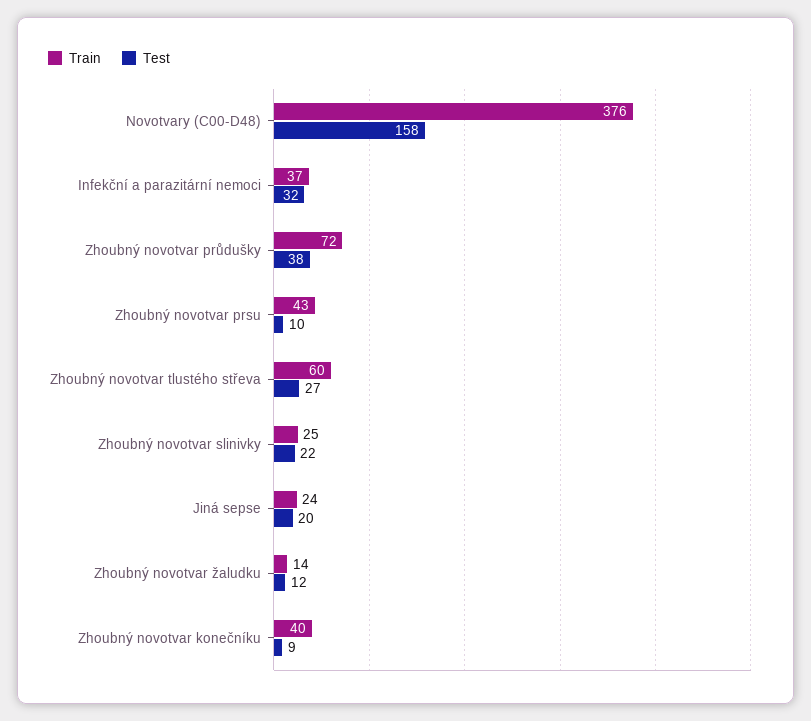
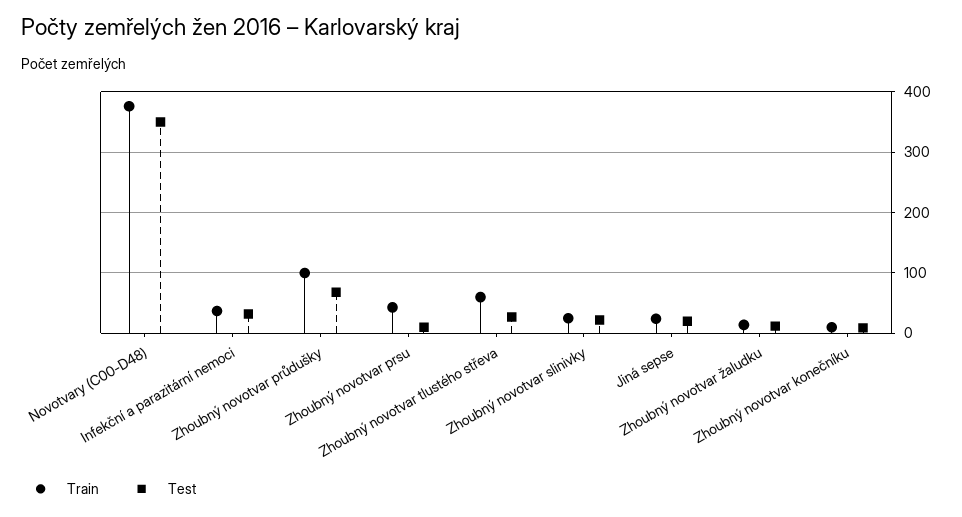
Test, Novotvary (C00-D48): 158 -> 350
Train, Zhoubný novotvar průdušky: 72 -> 100
Test, Zhoubný novotvar průdušky: 38 -> 70
Train, Zhoubný novotvar konečníku: 40 -> 10

